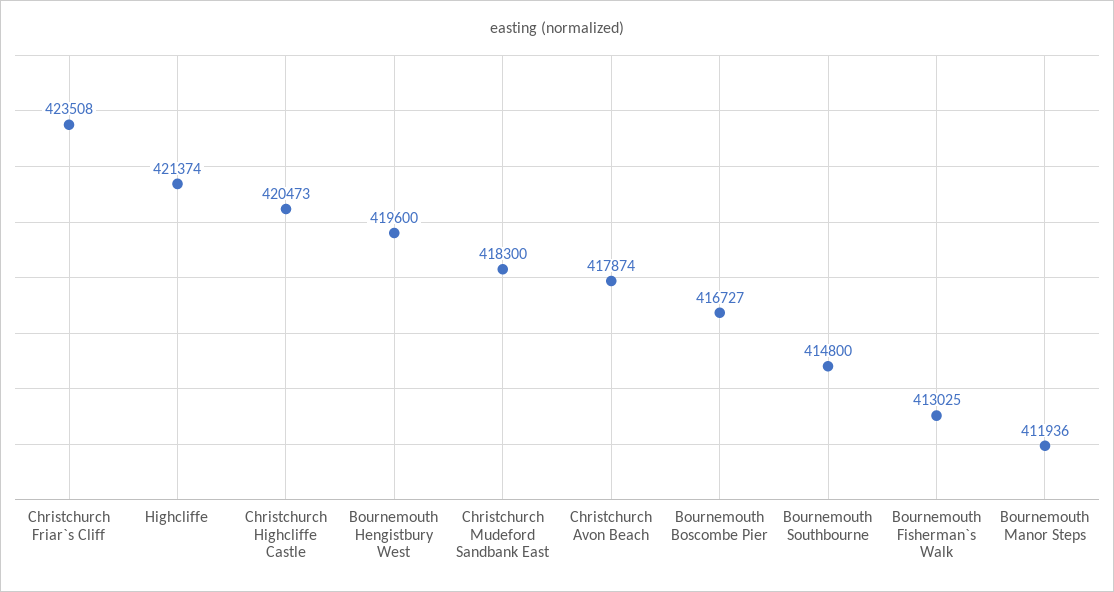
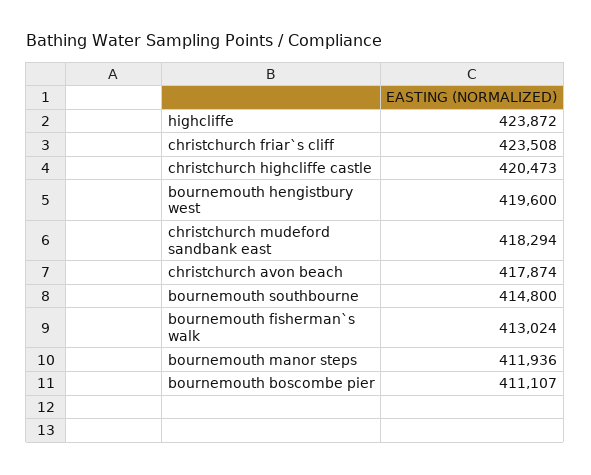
Highcliffe: 421374 -> 423872
Christchurch Mudeford Sandbank East: 418300 -> 418294
Bournemouth Boscombe Pier: 416727 -> 411107
Bournemouth Fisherman`s Walk: 413025 -> 413024

